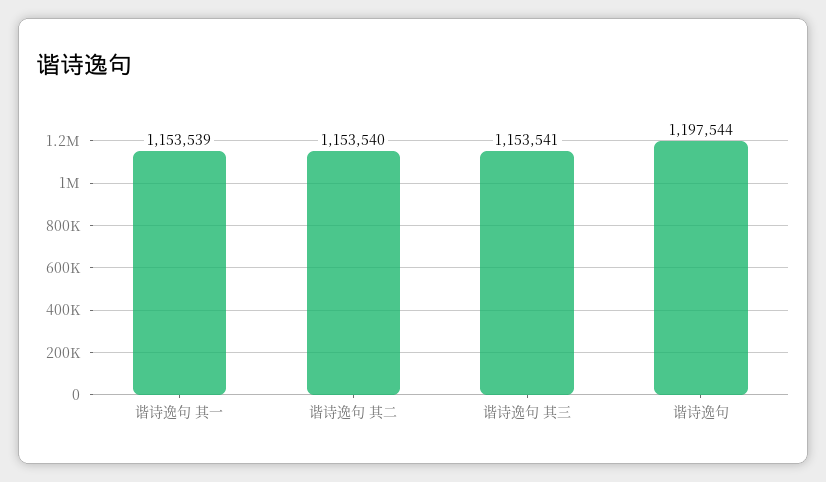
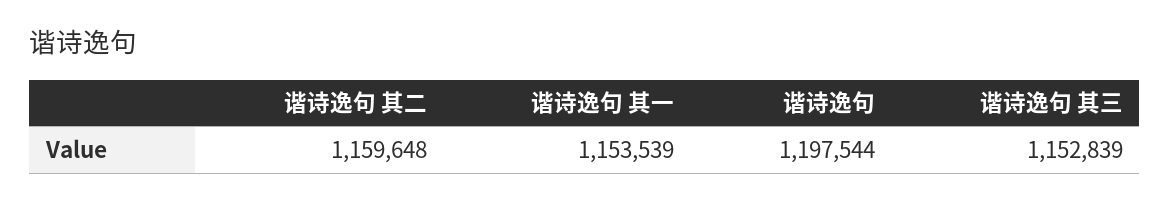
谐诗逸句 其二: 1153540 -> 1159648
谐诗逸句 其三: 1153541 -> 1152839

